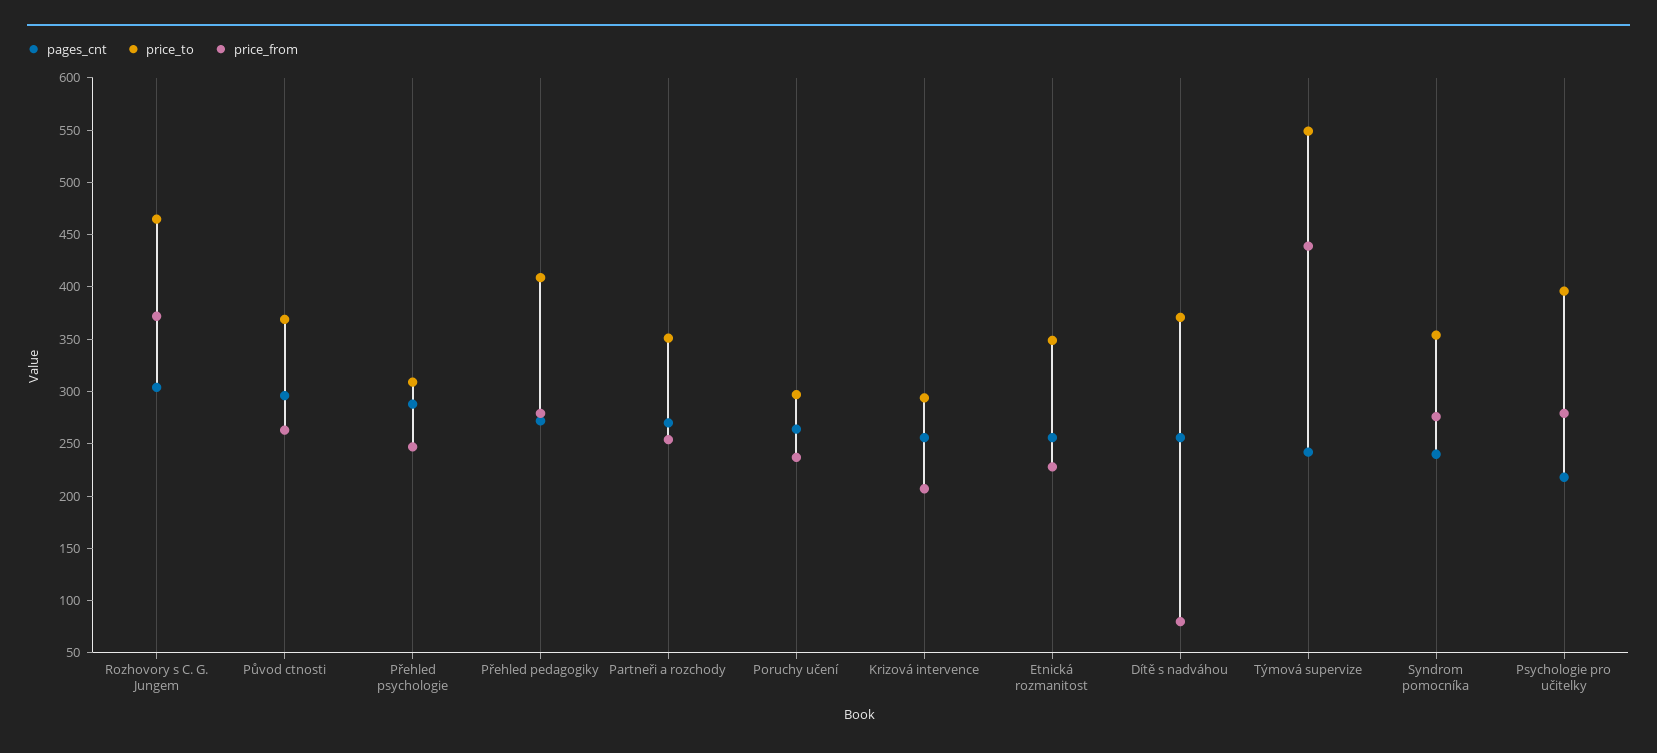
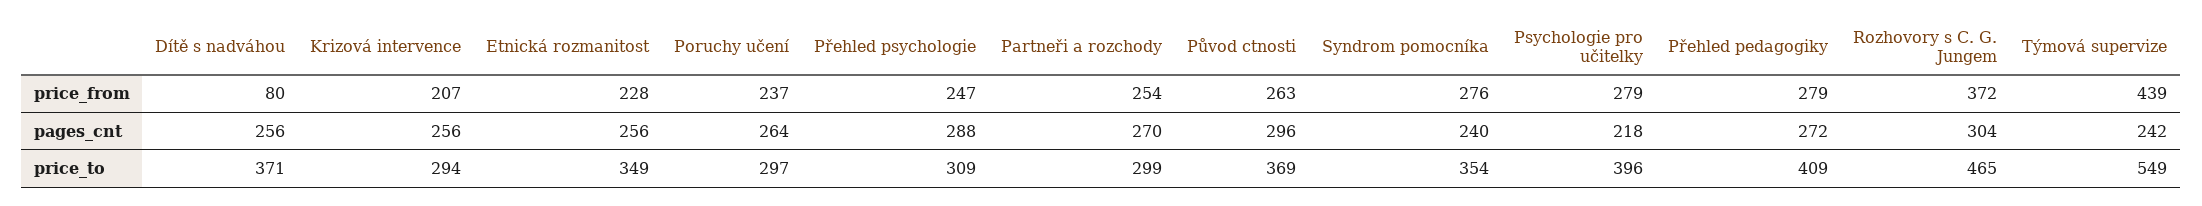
price_to, Partneři a rozchody: 350 -> 299

